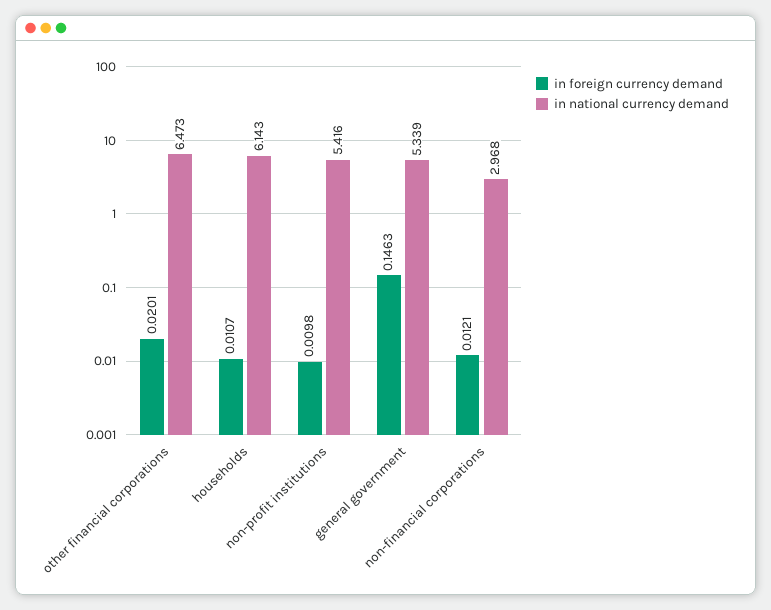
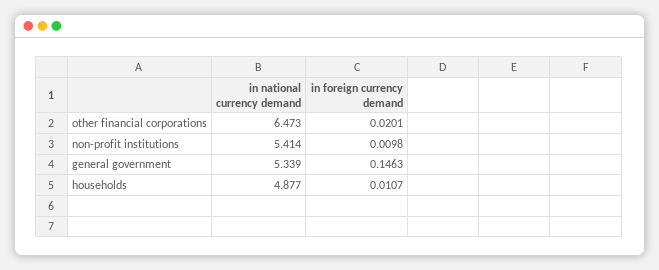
in national currency demand, households: 6.143 -> 4.877
in national currency demand, non-profit institutions: 5.416 -> 5.414
in foreign currency demand, non-financial corporations: 0.0121 -> none
in national currency demand, non-financial corporations: 2.968 -> none

